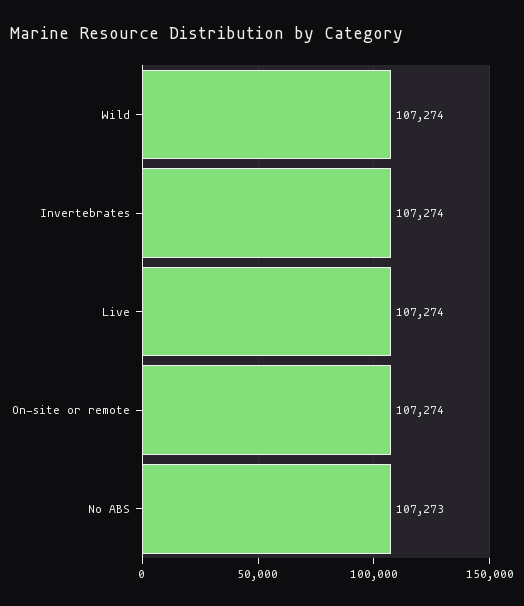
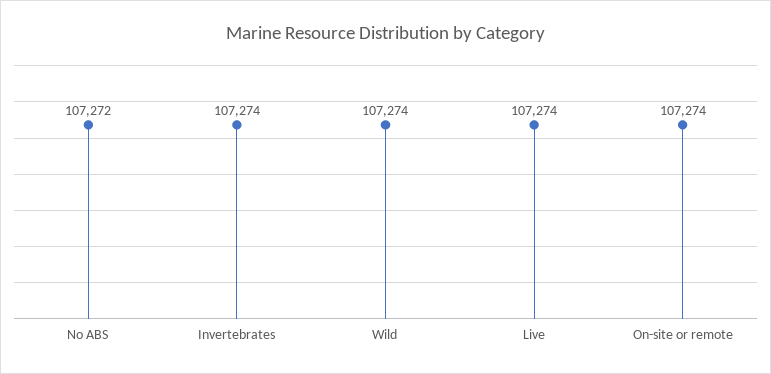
No ABS: 107273 -> 107272

